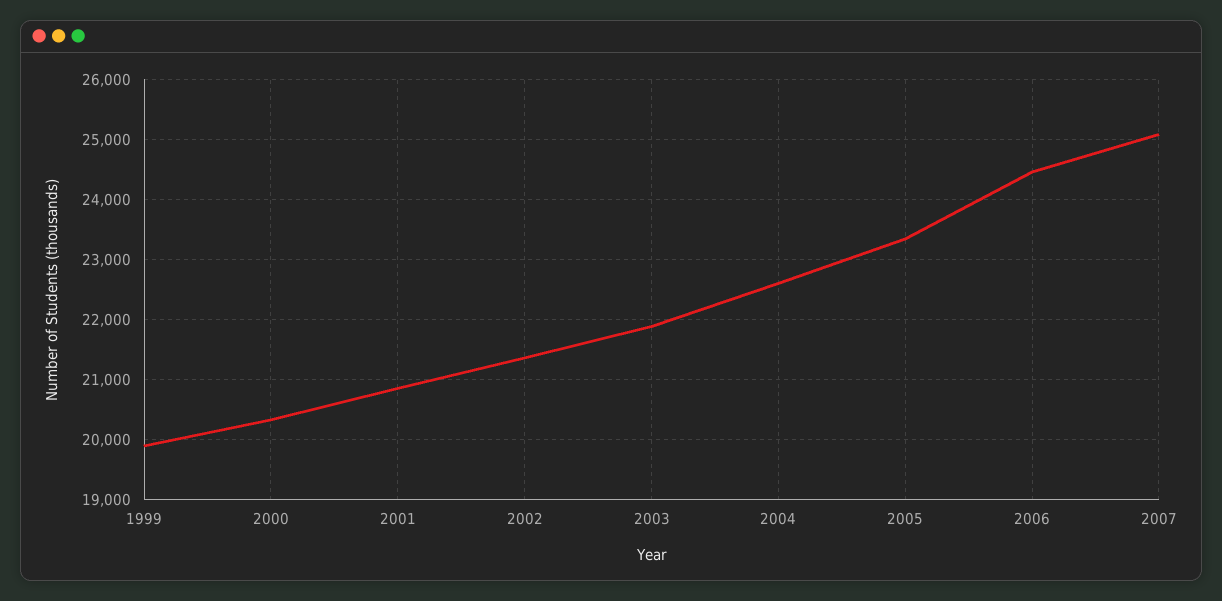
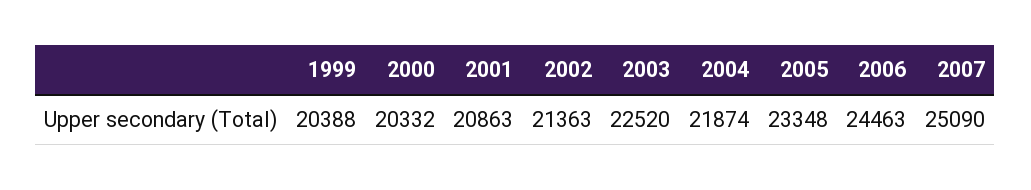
1999: 19900 -> 20388
2003: 21900 -> 22520
2004: 22600 -> 21874

